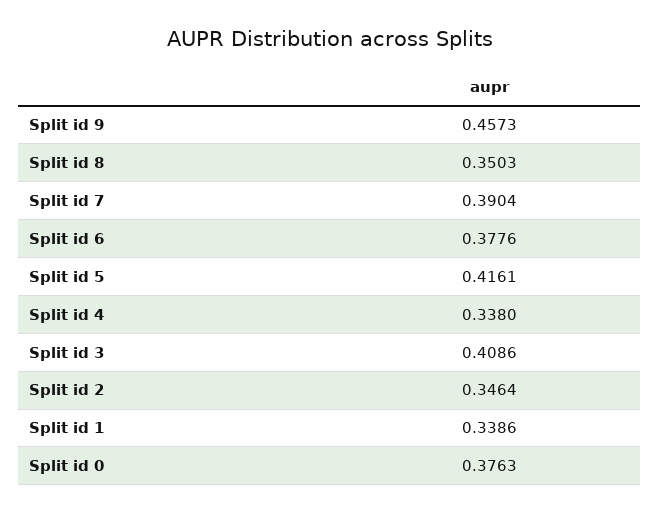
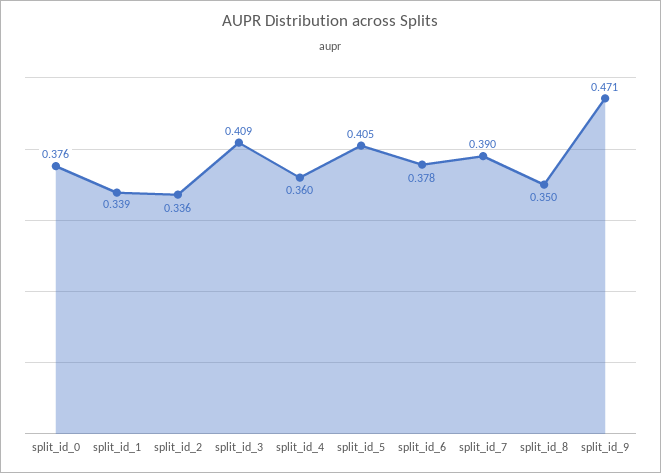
Split id 9: 0.4573 -> 0.471
Split id 5: 0.4161 -> 0.405
Split id 4: 0.338 -> 0.36
Split id 2: 0.3464 -> 0.336

